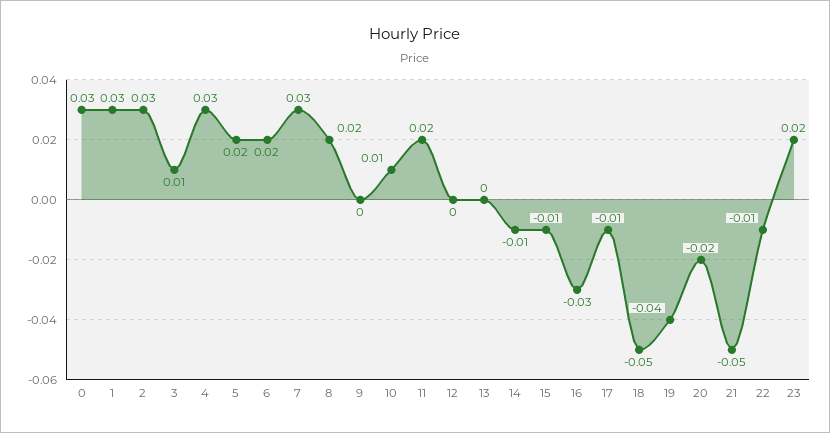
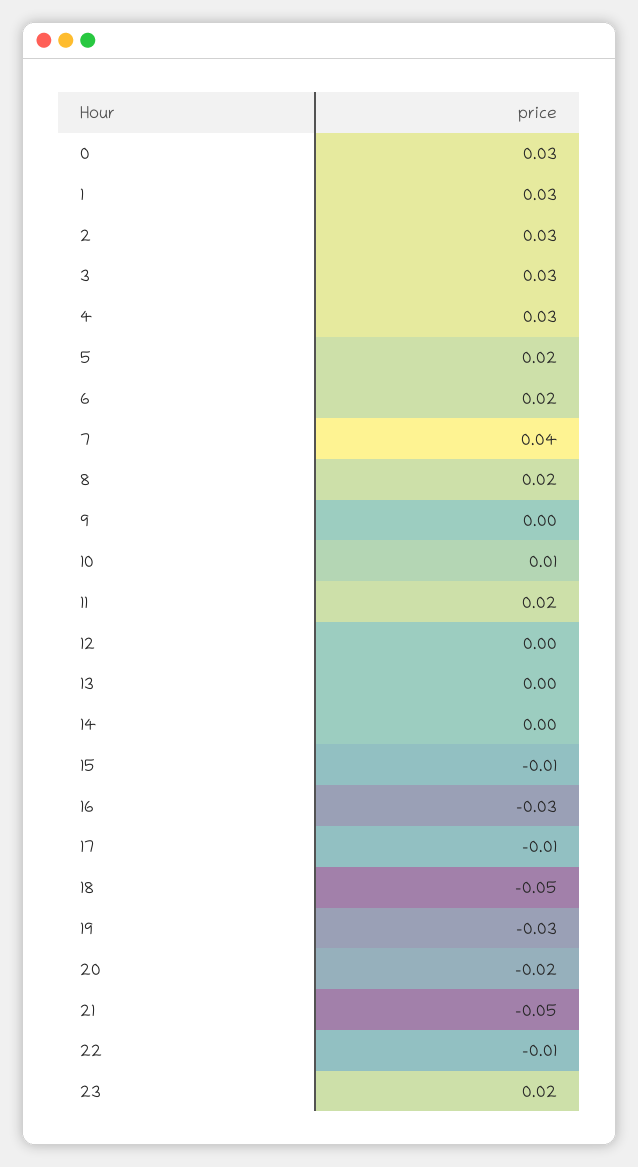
3: 0.01 -> 0.03
7: 0.03 -> 0.04
14: -0.01 -> 0
19: -0.04 -> -0.03

